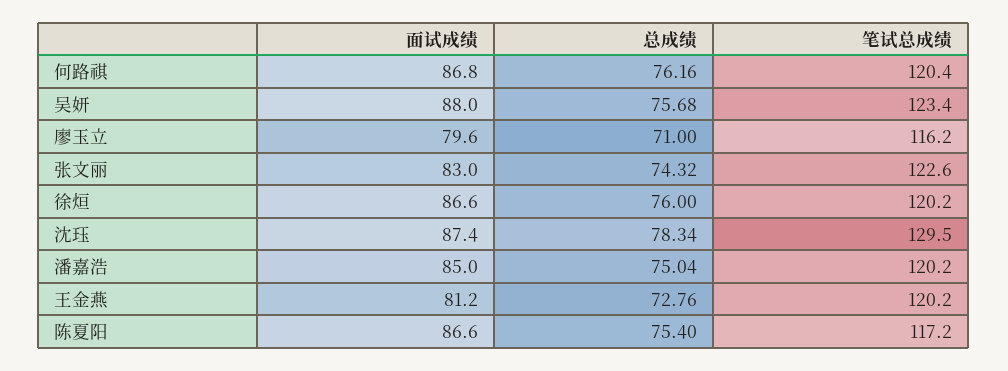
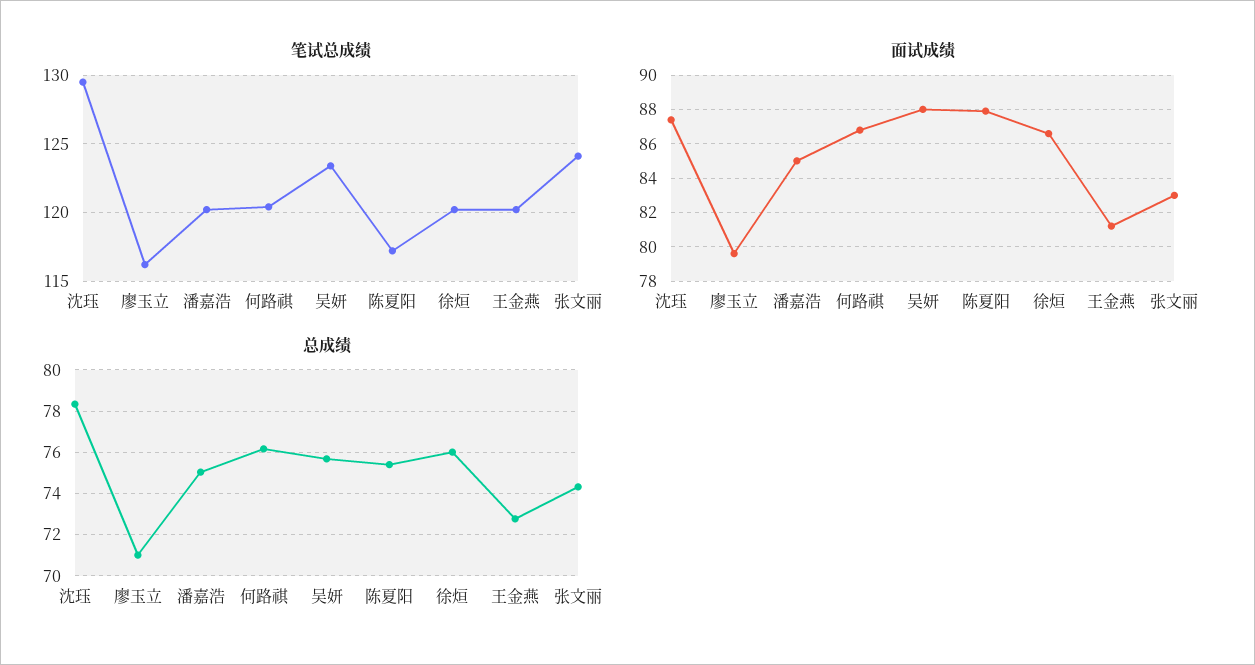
笔试总成绩, 张文丽: 122.6 -> 124
面试成绩, 陈夏阳: 86.6 -> 88

